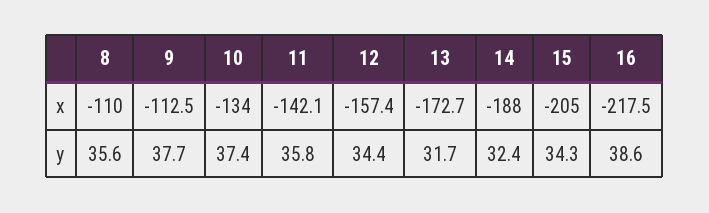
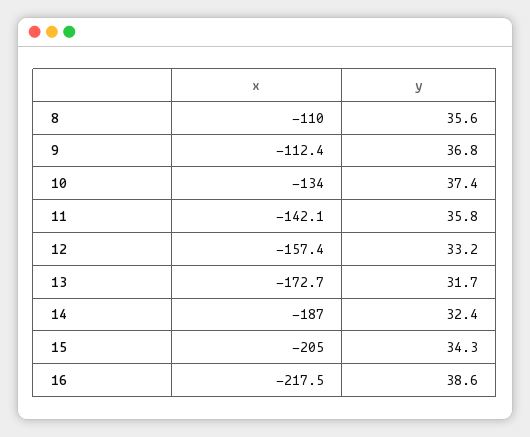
9, x: -112.5 -> -112.4
14, x: -188 -> -187
9, y: 37.7 -> 36.8
12, y: 34.4 -> 33.2

